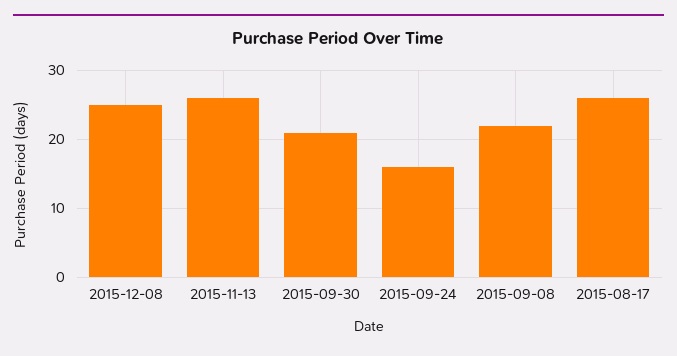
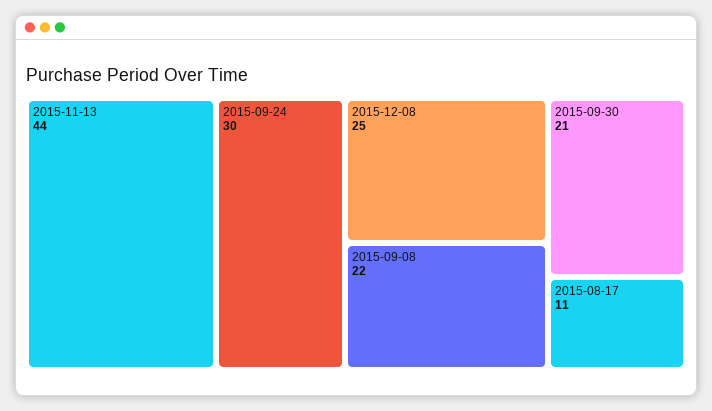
2015-11-13: 26 -> 44
2015-09-24: 16 -> 30
2015-08-17: 26 -> 11

